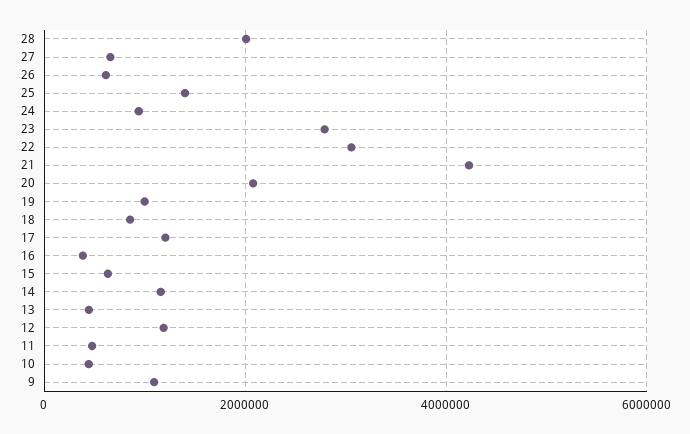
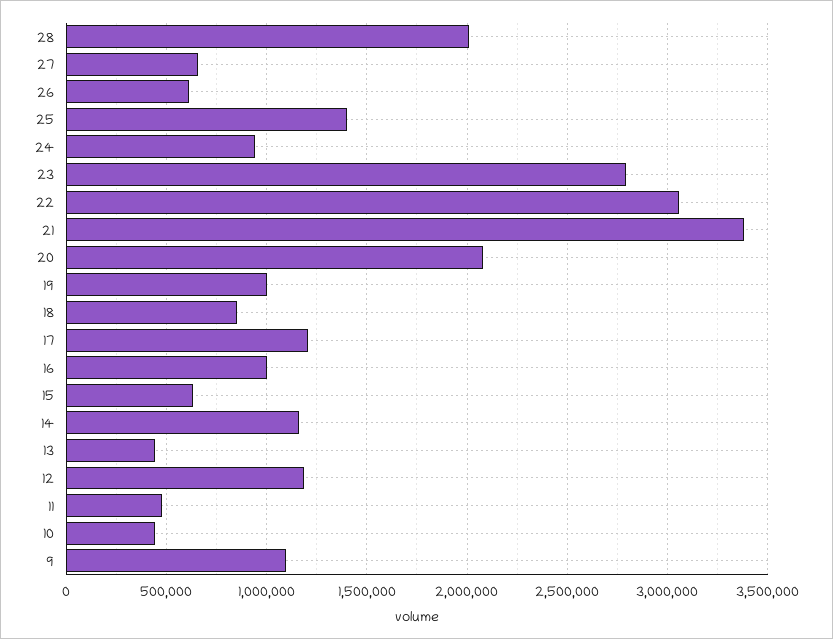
21: 4200000 -> 3400000
16: 400000 -> 1000000

